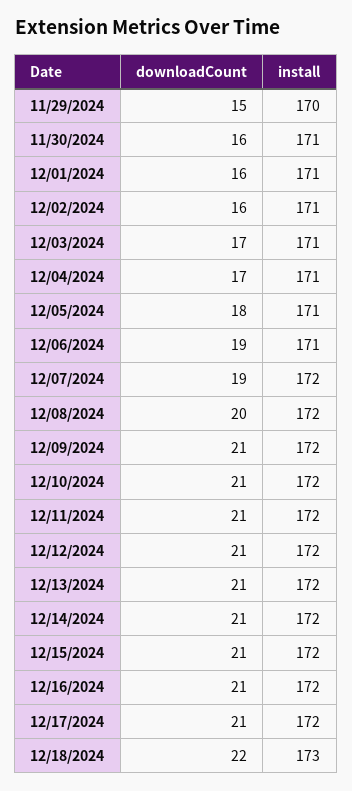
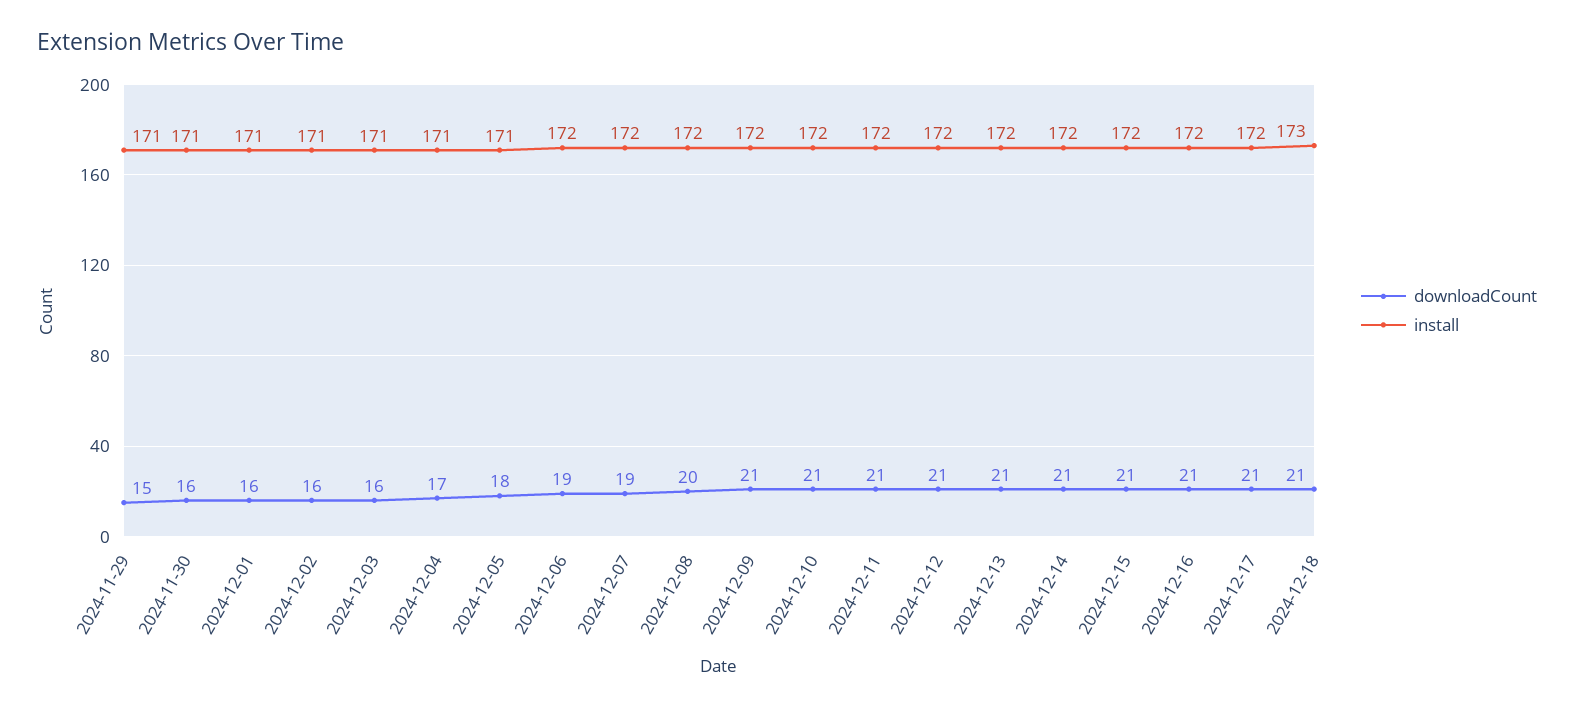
install, 11/29/2024: 170 -> 171
downloadCount, 12/03/2024: 17 -> 16
install, 12/06/2024: 171 -> 172
downloadCount, 12/18/2024: 22 -> 21

